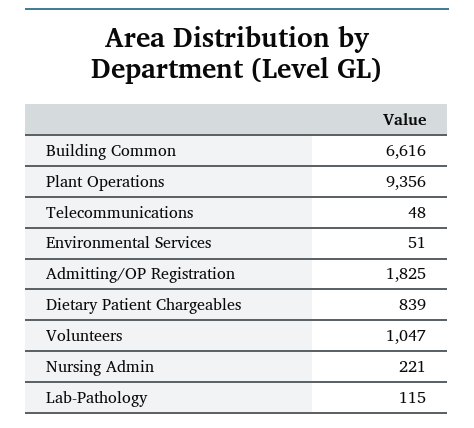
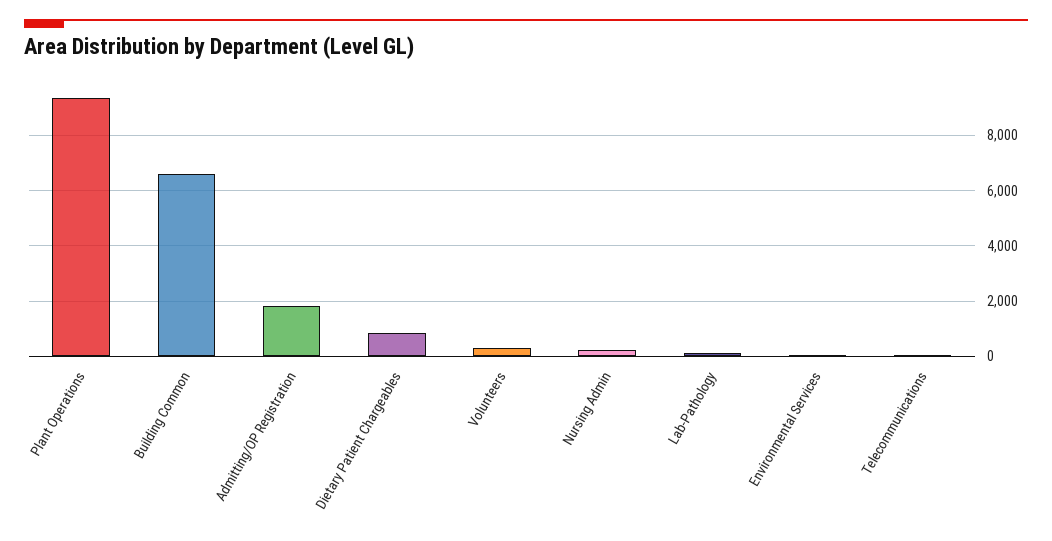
Volunteers: 1047 -> 250

